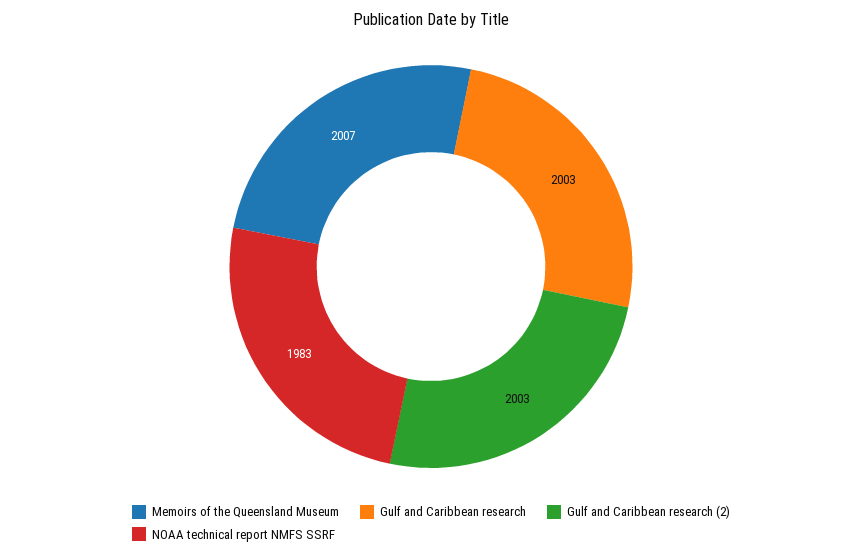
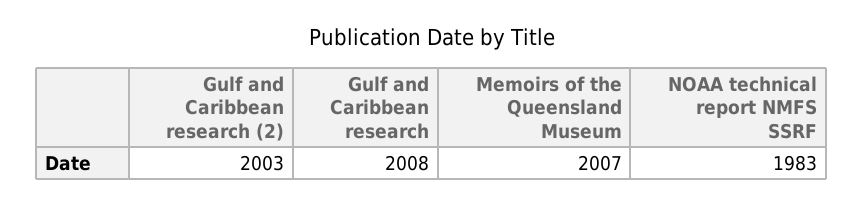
Gulf and Caribbean research: 2003 -> 2008

